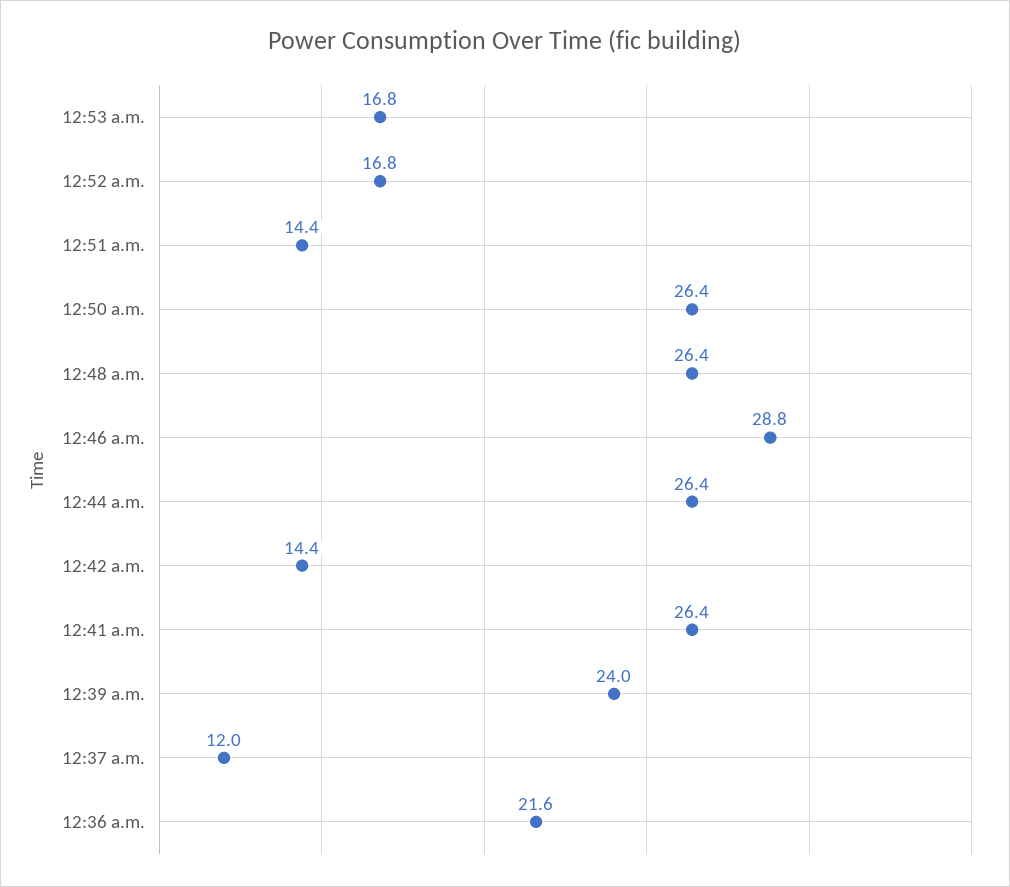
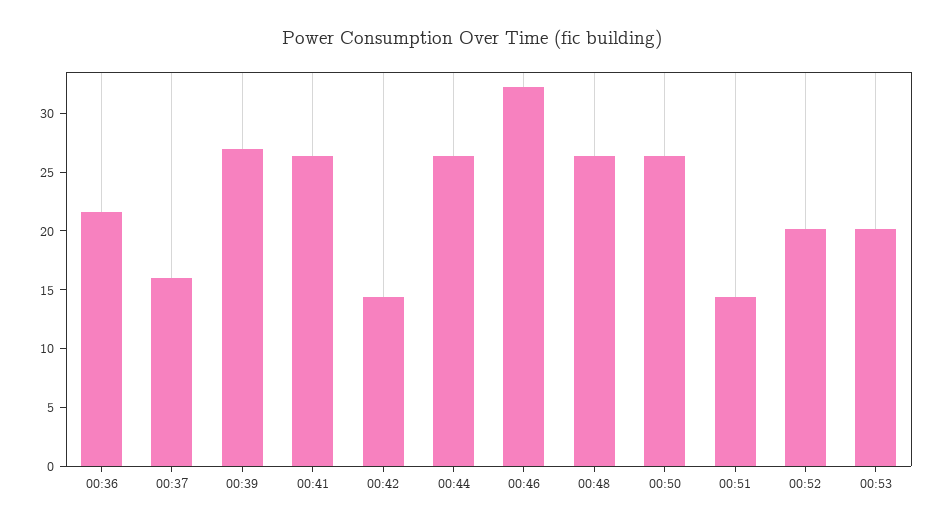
12:53 a.m.: 16.8 -> 20
12:52 a.m.: 16.8 -> 20
12:46 a.m.: 28.8 -> 32
12:39 a.m.: 24 -> 27
12:37 a.m.: 12 -> 16

